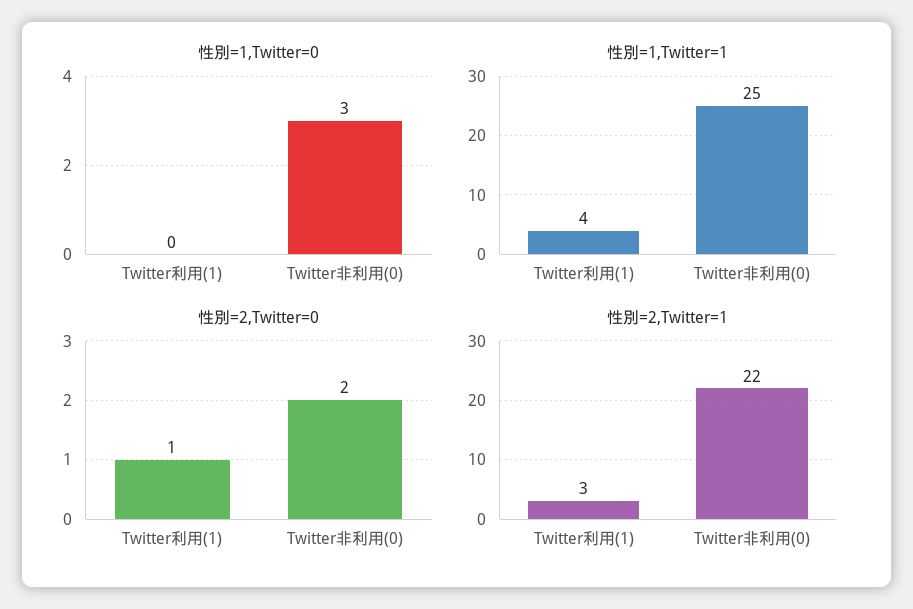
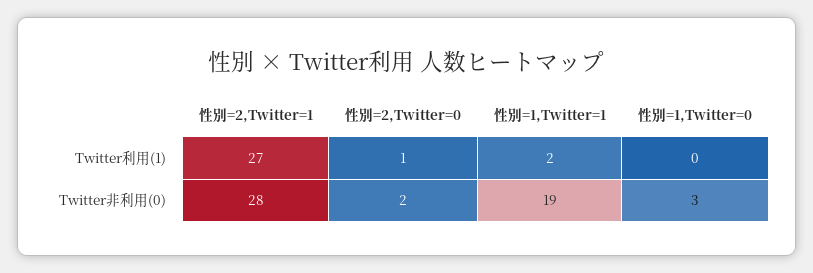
性別=1,Twitter=1, Twitter利用(1): 4 -> 2
性別=1,Twitter=1, Twitter非利用(0): 25 -> 19
性別=2,Twitter=1, Twitter利用(1): 3 -> 27
性別=2,Twitter=1, Twitter非利用(0): 22 -> 28

